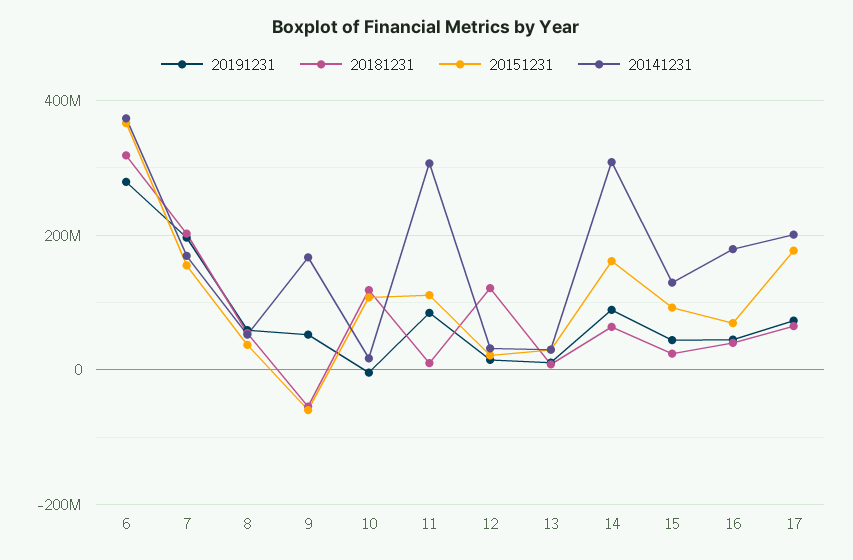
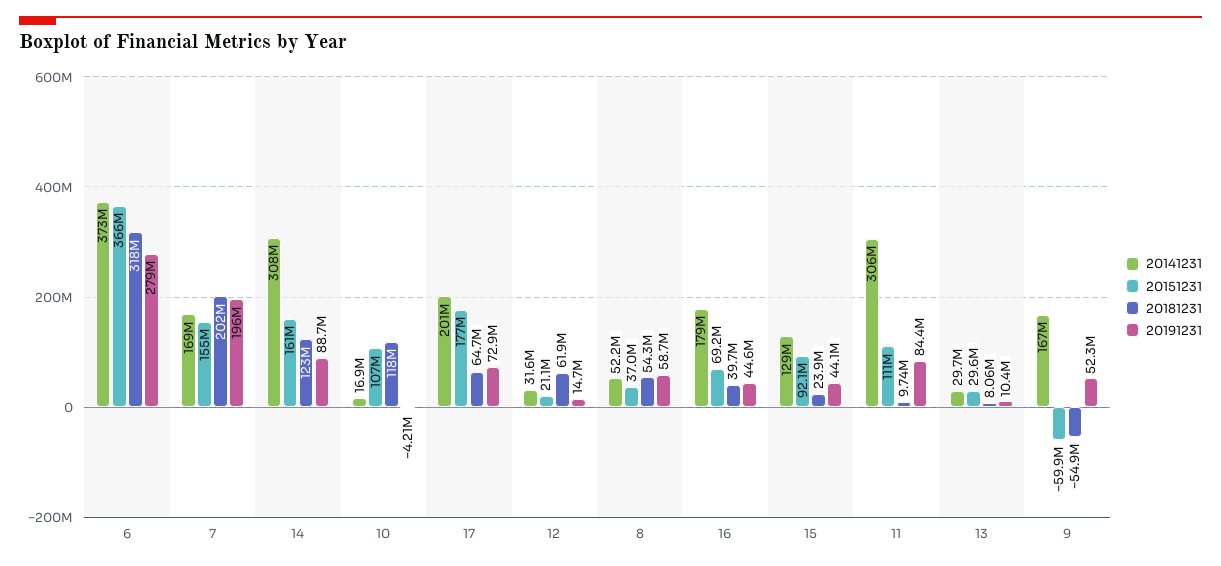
20181231, 12: 120000000 -> 61900000
20181231, 14: 60000000 -> 123000000

